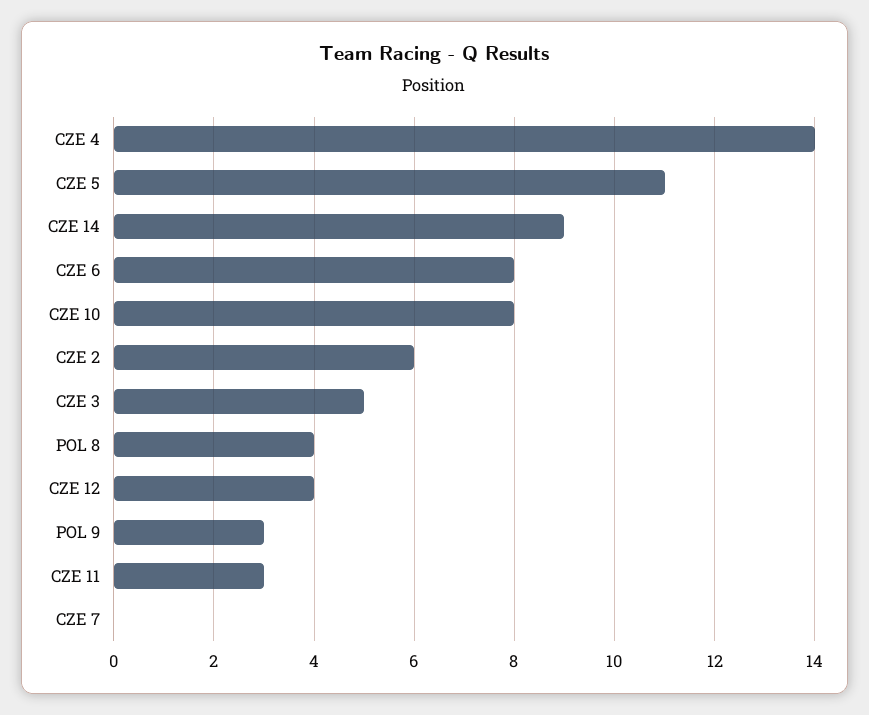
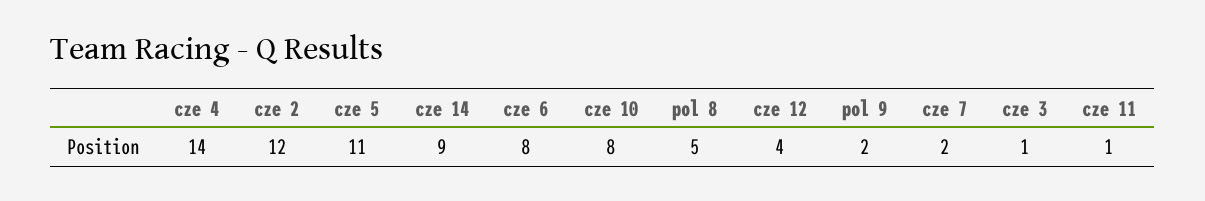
CZE 2: 6 -> 12
CZE 3: 5 -> 1
POL 8: 4 -> 5
POL 9: 3 -> 2
CZE 11: 3 -> 1
CZE 7: 0 -> 2

